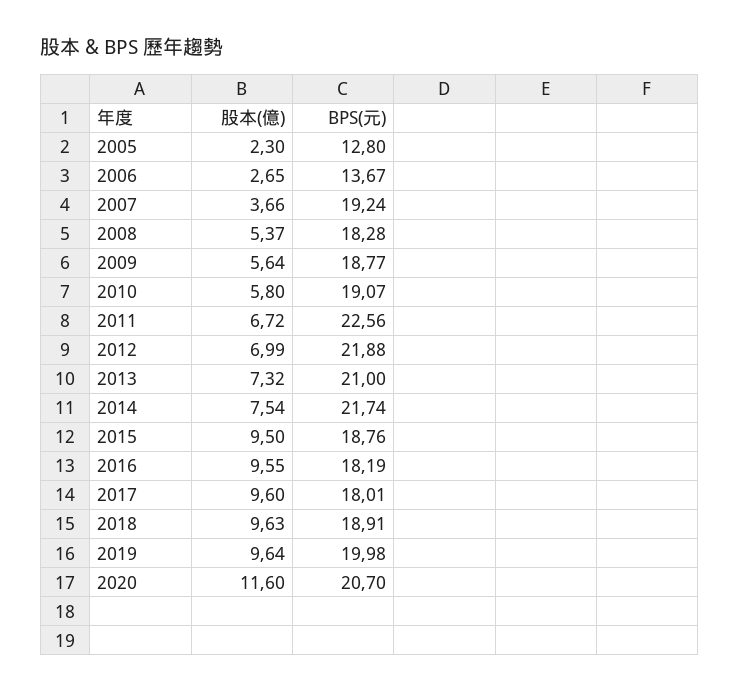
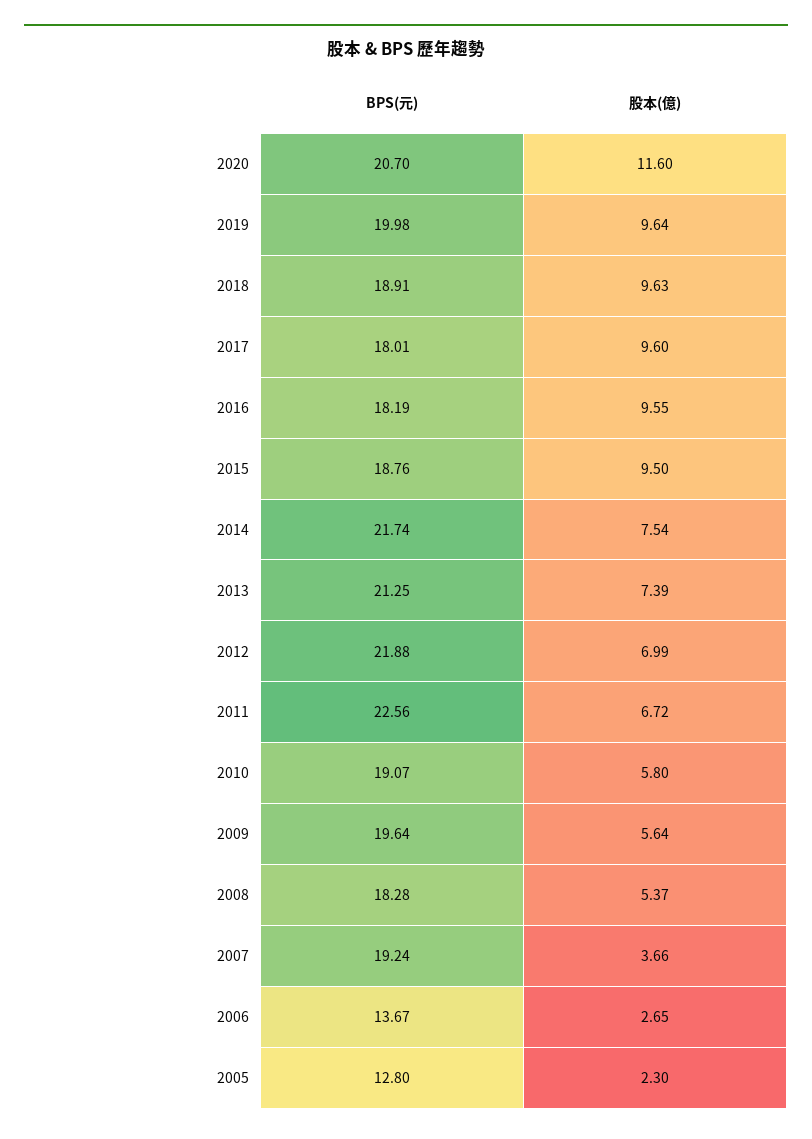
BPS(元), 2009: 18.77 -> 19.64
股本(億), 2013: 7.32 -> 7.39
BPS(元), 2013: 21 -> 21.25

